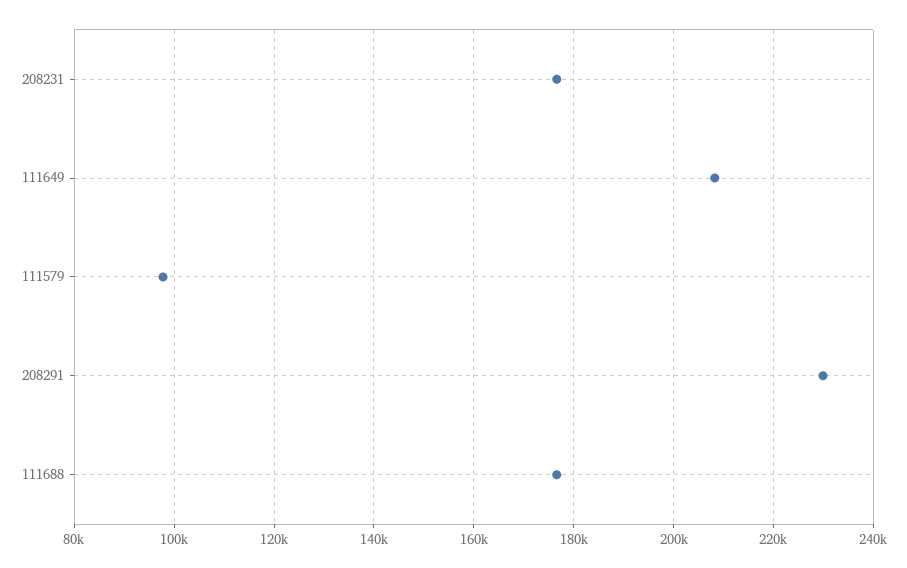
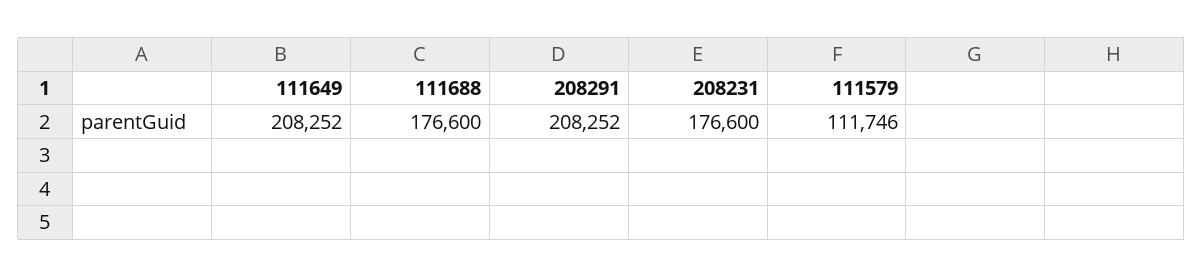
111579: 98000 -> 111746
208291: 230000 -> 208252

